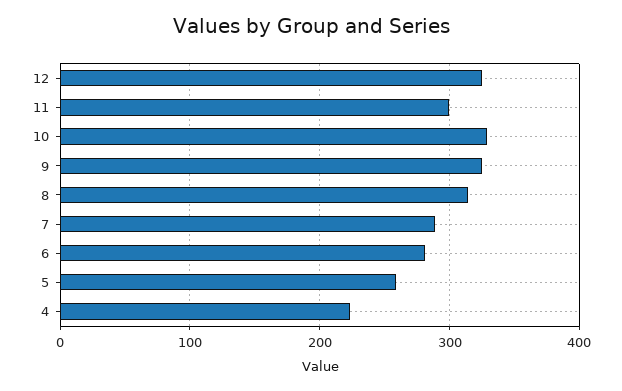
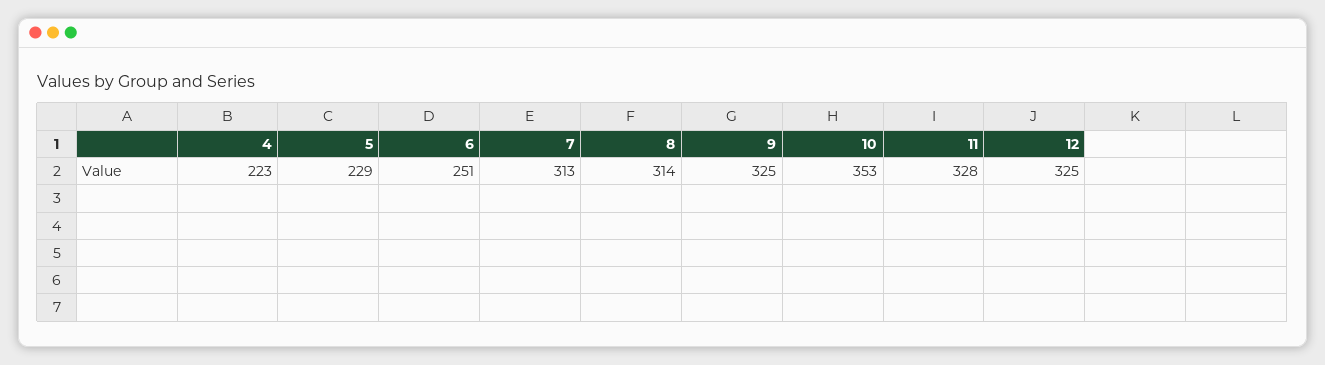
11: 300 -> 328
10: 330 -> 353
7: 290 -> 313
6: 280 -> 251
5: 260 -> 229

